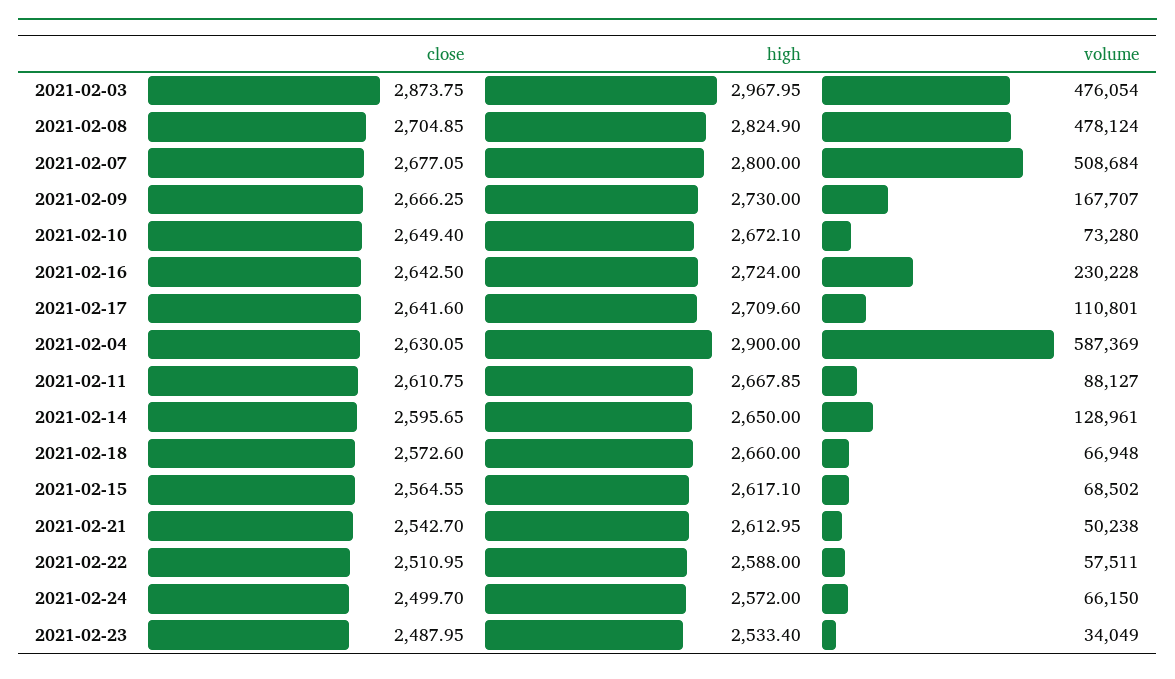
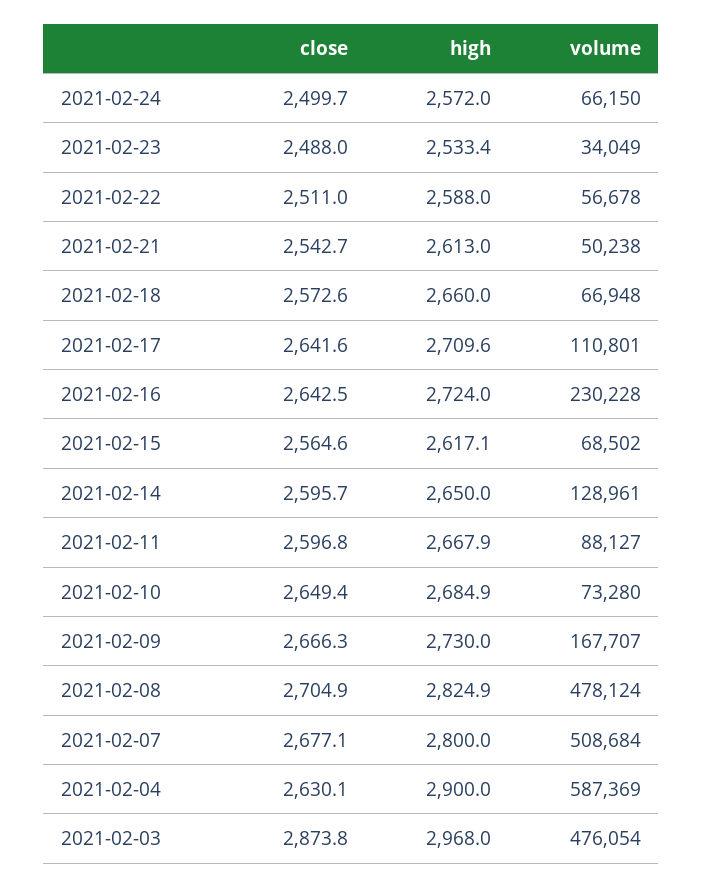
high, 2021-02-10: 2672.1 -> 2684.9
close, 2021-02-11: 2610.75 -> 2596.8
volume, 2021-02-22: 57511 -> 56678

